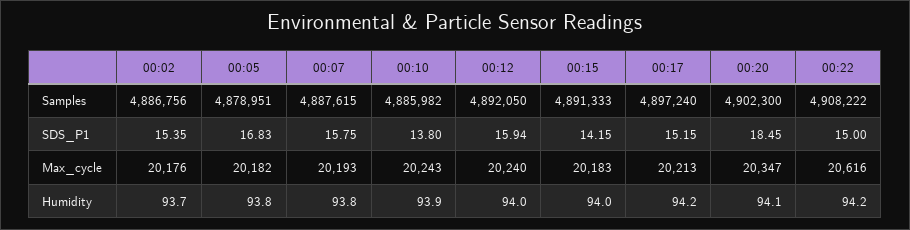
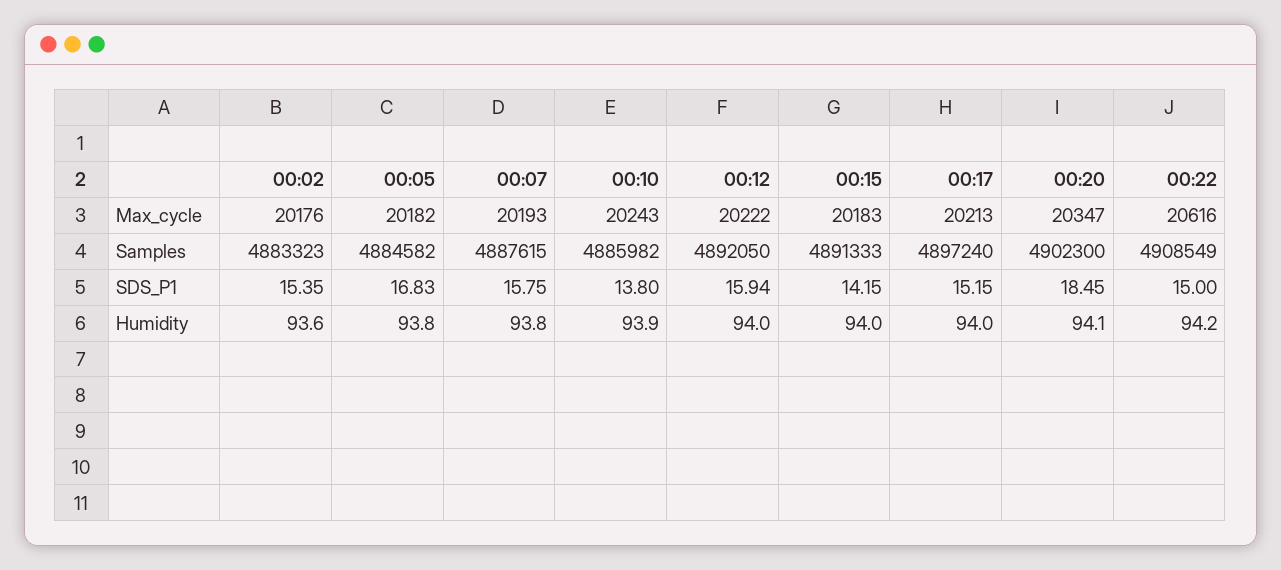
00:02, Samples: 4886756 -> 4883323
00:05, Samples: 4878951 -> 4884582
00:22, Samples: 4908222 -> 4908549
00:12, Max_cycle: 20240 -> 20222
00:02, Humidity: 93.7 -> 93.6
00:17, Humidity: 94.2 -> 94

